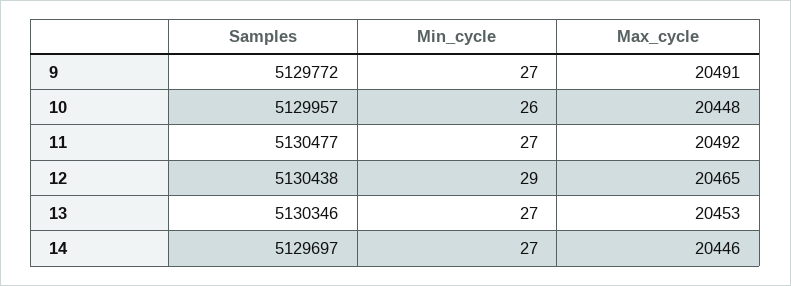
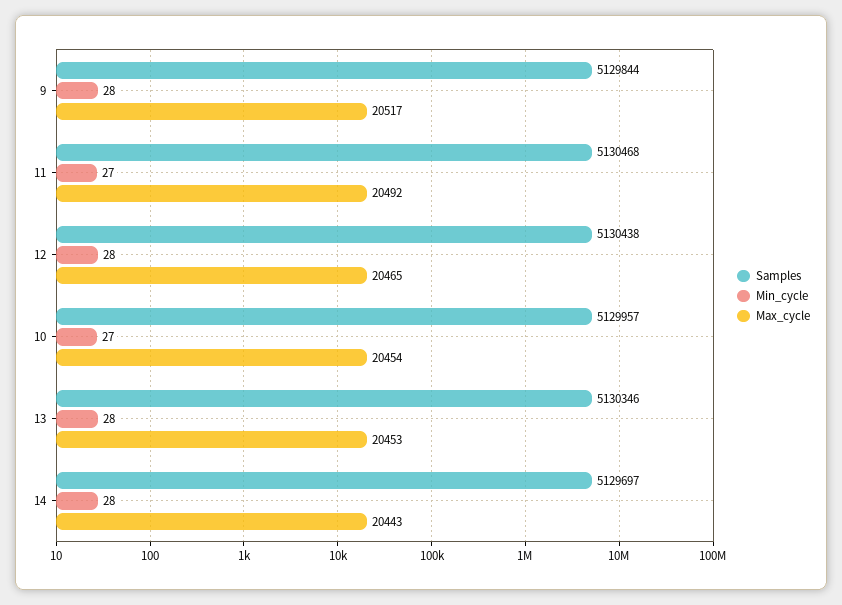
Samples, 9: 5129772 -> 5129844
Min_cycle, 9: 27 -> 28
Max_cycle, 9: 20491 -> 20517
Min_cycle, 10: 26 -> 27
Max_cycle, 10: 20448 -> 20454
Samples, 11: 5130477 -> 5130468
Min_cycle, 12: 29 -> 28
Min_cycle, 13: 27 -> 28
Min_cycle, 14: 27 -> 28
Max_cycle, 14: 20446 -> 20443

